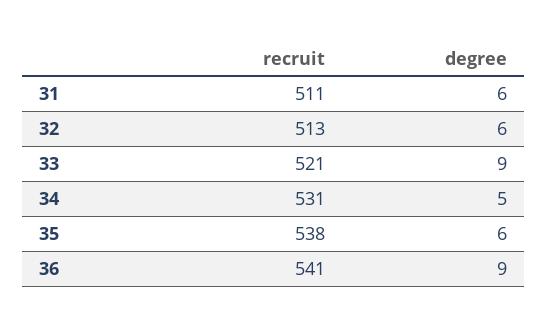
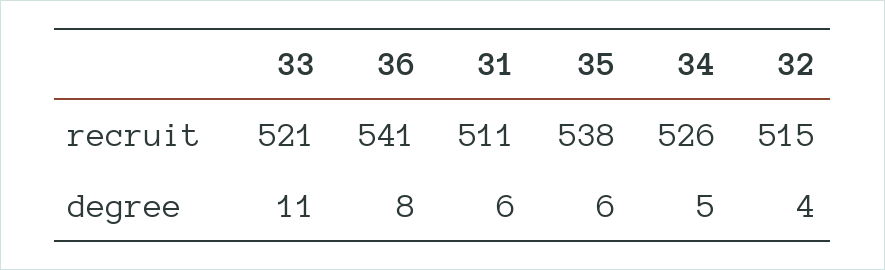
recruit, 32: 513 -> 515
degree, 32: 6 -> 4
degree, 33: 9 -> 11
recruit, 34: 531 -> 526
degree, 36: 9 -> 8

